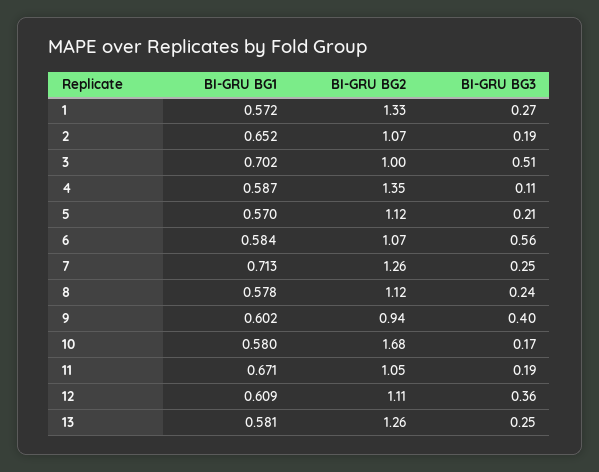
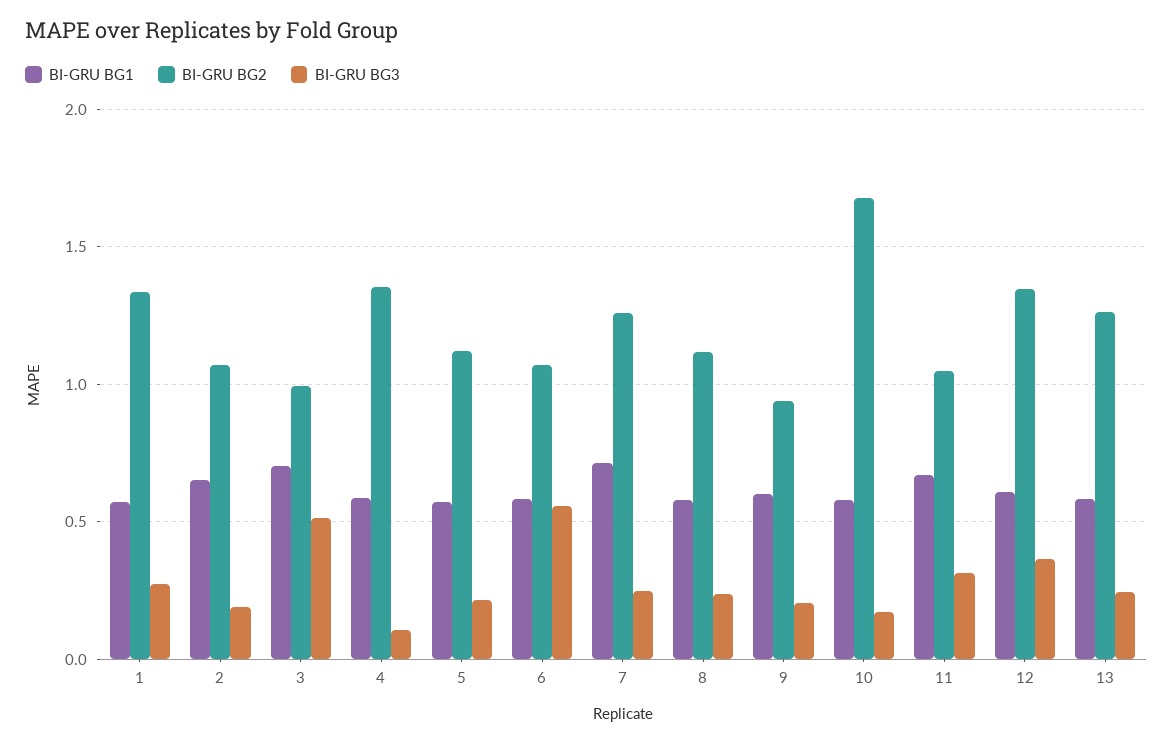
BI-GRU BG3, 9: 0.4 -> 0.2
BI-GRU BG3, 11: 0.19 -> 0.3
BI-GRU BG2, 12: 1.11 -> 1.35

